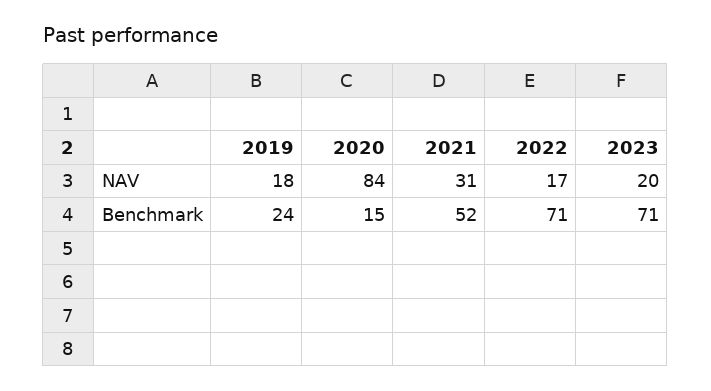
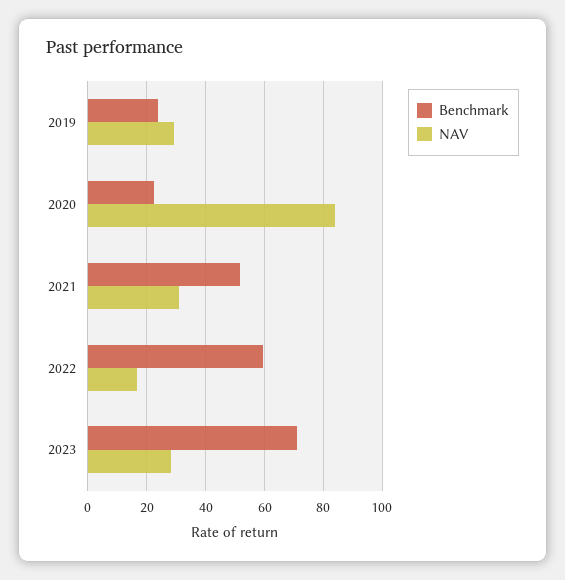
NAV, 2019: 18 -> 30
NAV, 2023: 20 -> 27.5
Benchmark, 2020: 15 -> 22.5
Benchmark, 2022: 71 -> 60

